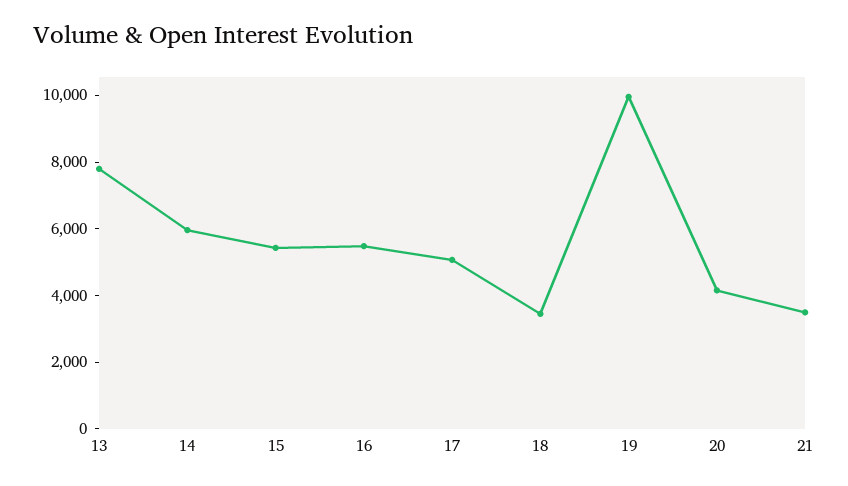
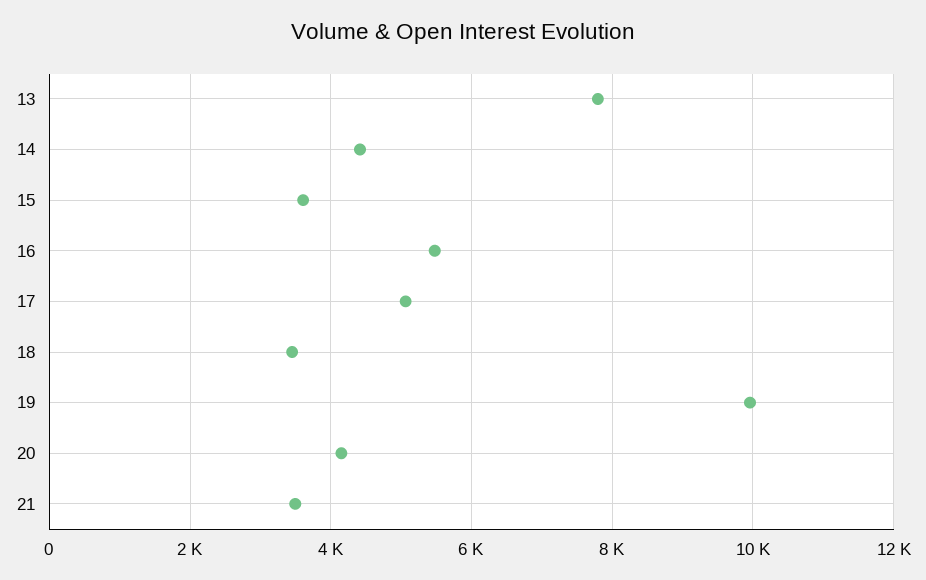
14: 6000 -> 4400
15: 5500 -> 3600

